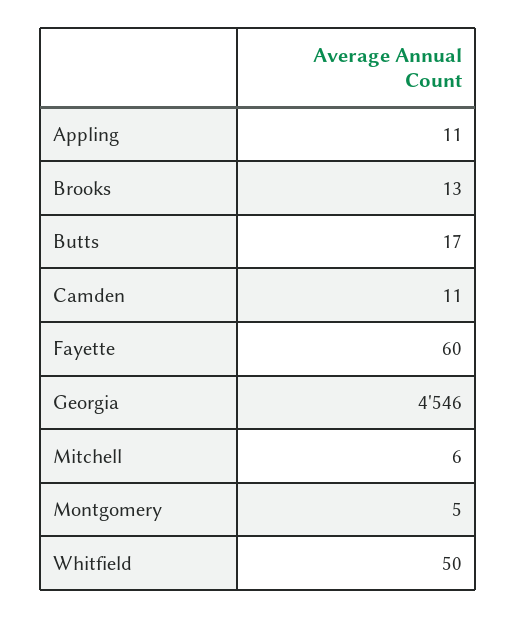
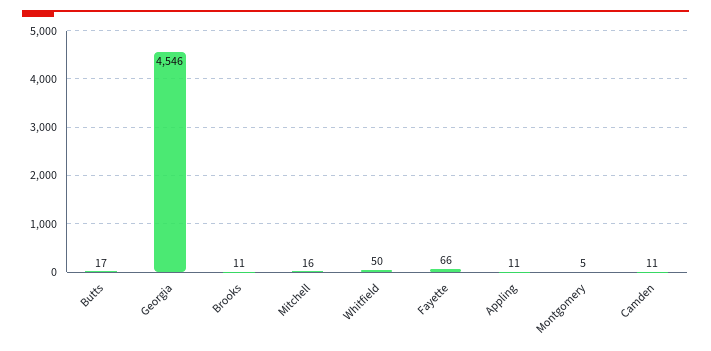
Brooks: 13 -> 11
Fayette: 60 -> 66
Mitchell: 6 -> 16

